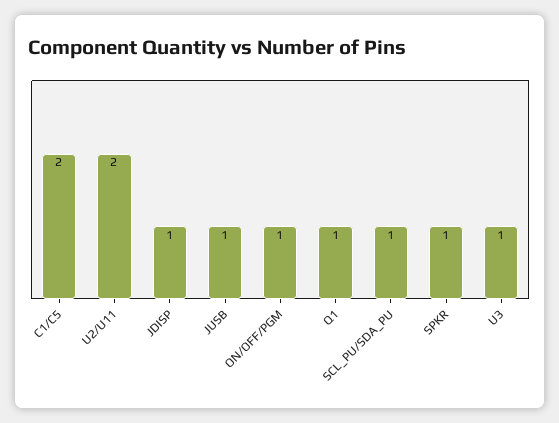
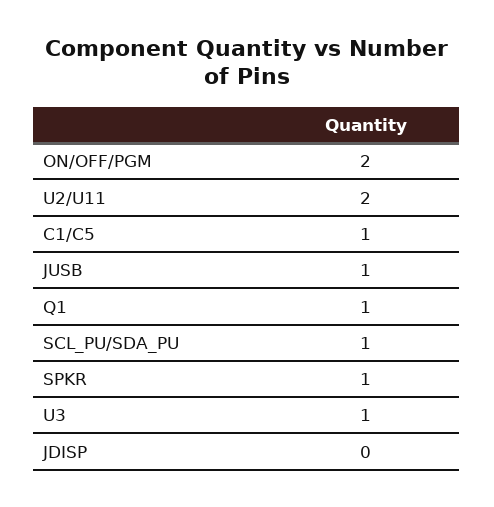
C1/C5: 2 -> 1
JDISP: 1 -> 0
ON/OFF/PGM: 1 -> 2

